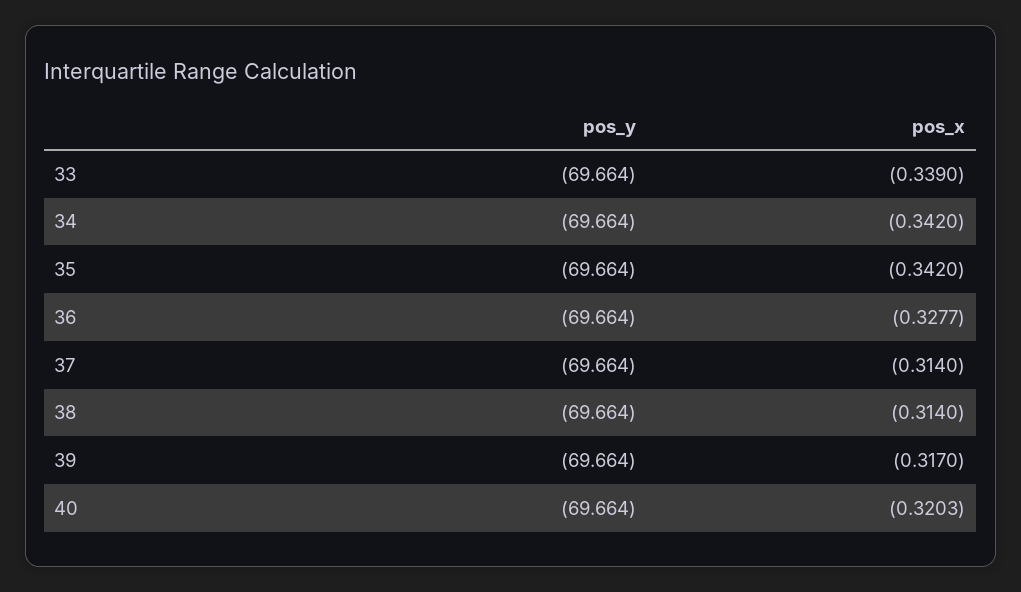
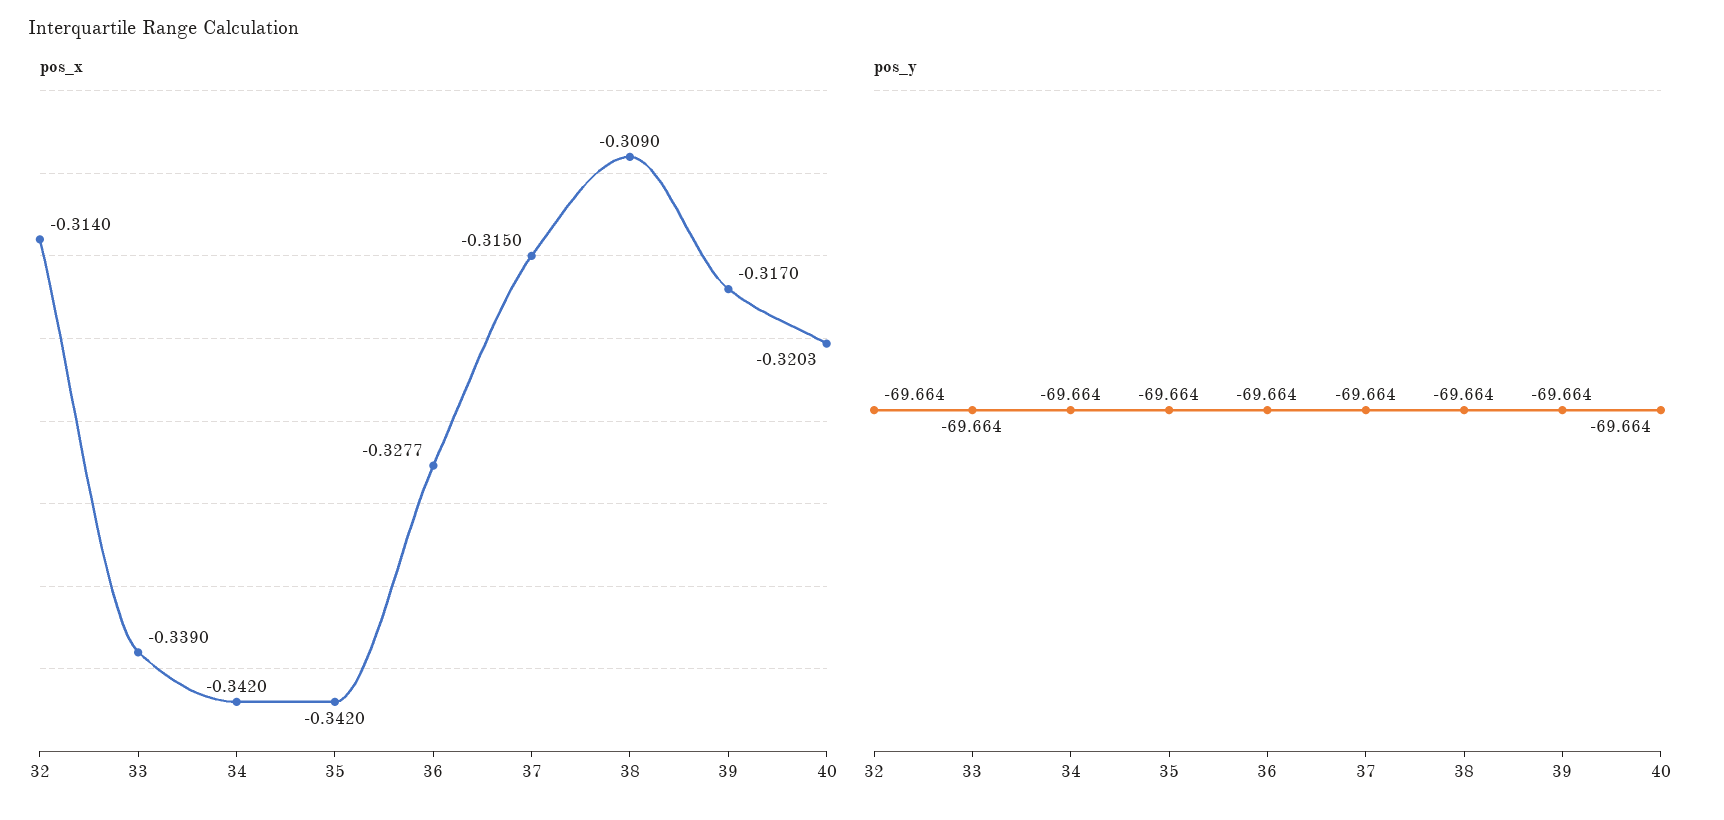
pos_x, 37: -0.314 -> -0.315
pos_x, 38: -0.314 -> -0.309
pos_x, 32: none -> -0.314
pos_y, 32: none -> -69.664

